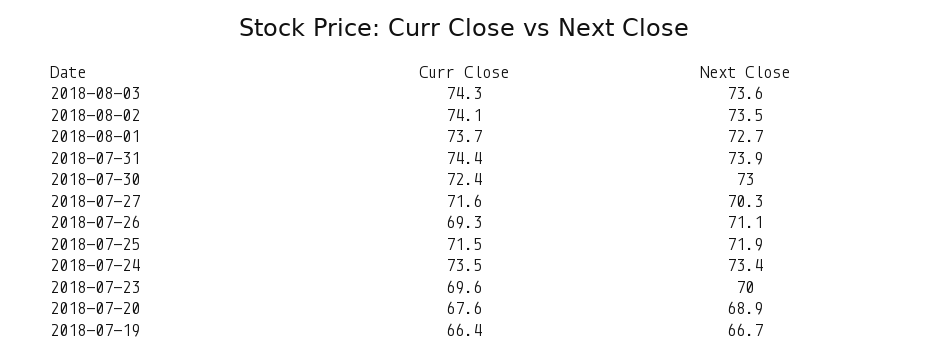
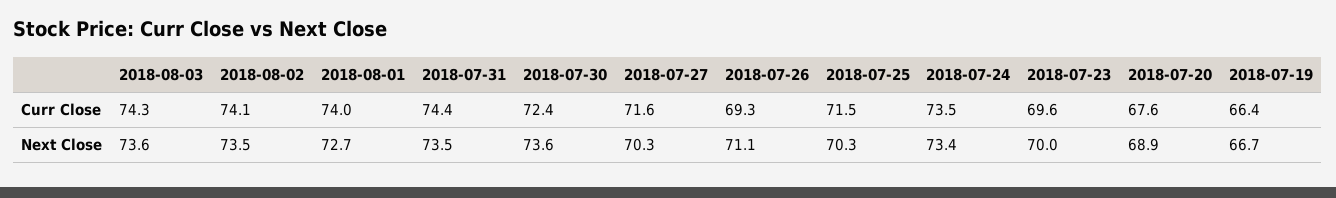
Curr Close, 2018-08-01: 73.7 -> 74
Next Close, 2018-07-31: 73.9 -> 73.5
Next Close, 2018-07-30: 73 -> 73.6
Next Close, 2018-07-25: 71.9 -> 70.3

